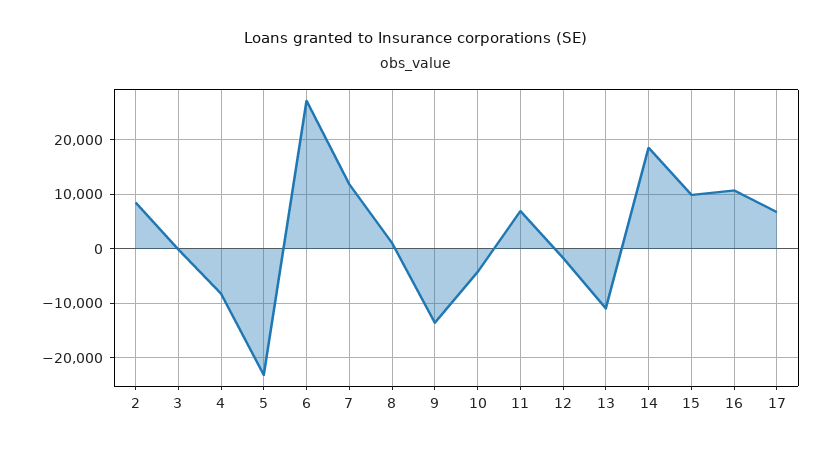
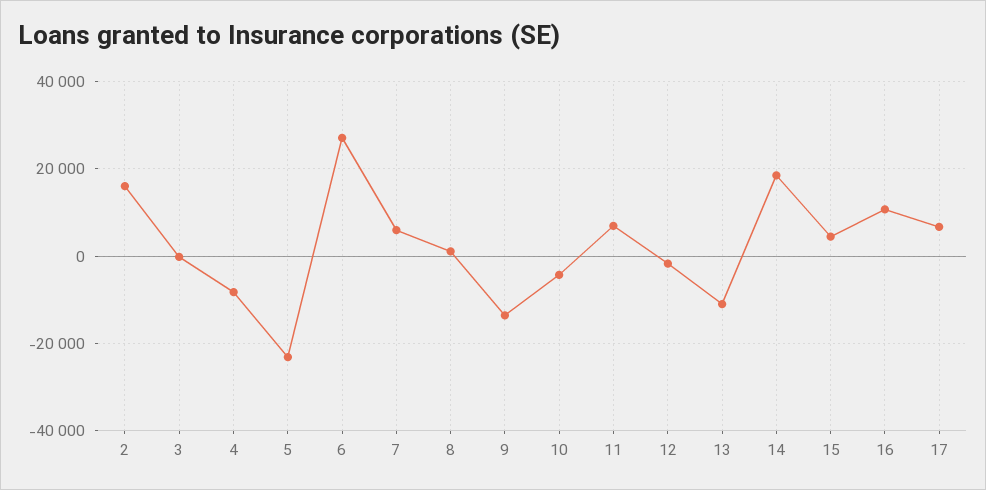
2: 8000 -> 16000
7: 12000 -> 6000
15: 10000 -> 4000

